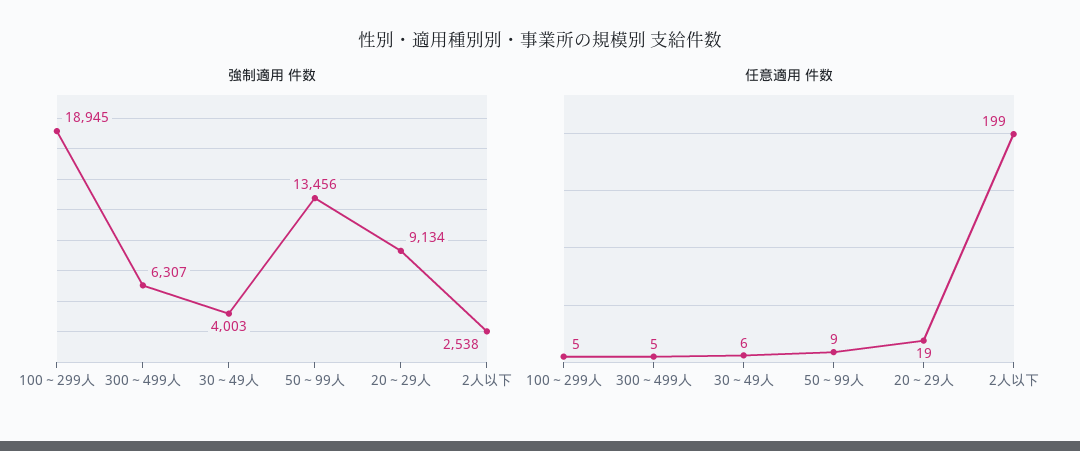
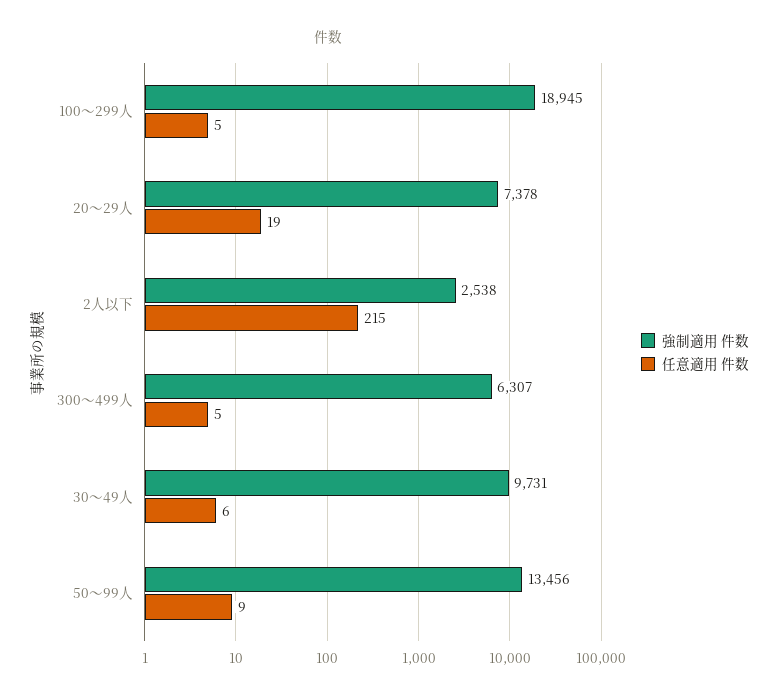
強制適用 件数, 30～49人: 4003 -> 9731
強制適用 件数, 20～29人: 9134 -> 7378
任意適用 件数, 2人以下: 199 -> 215

